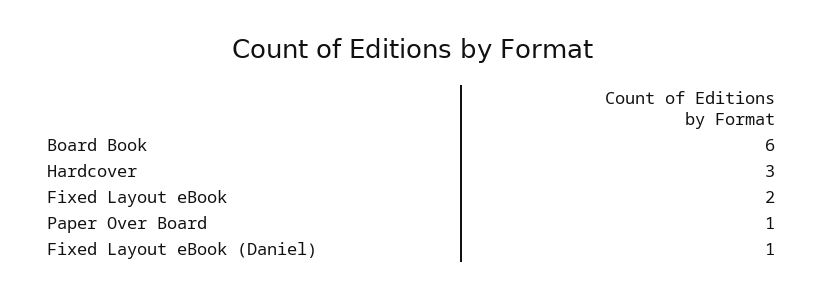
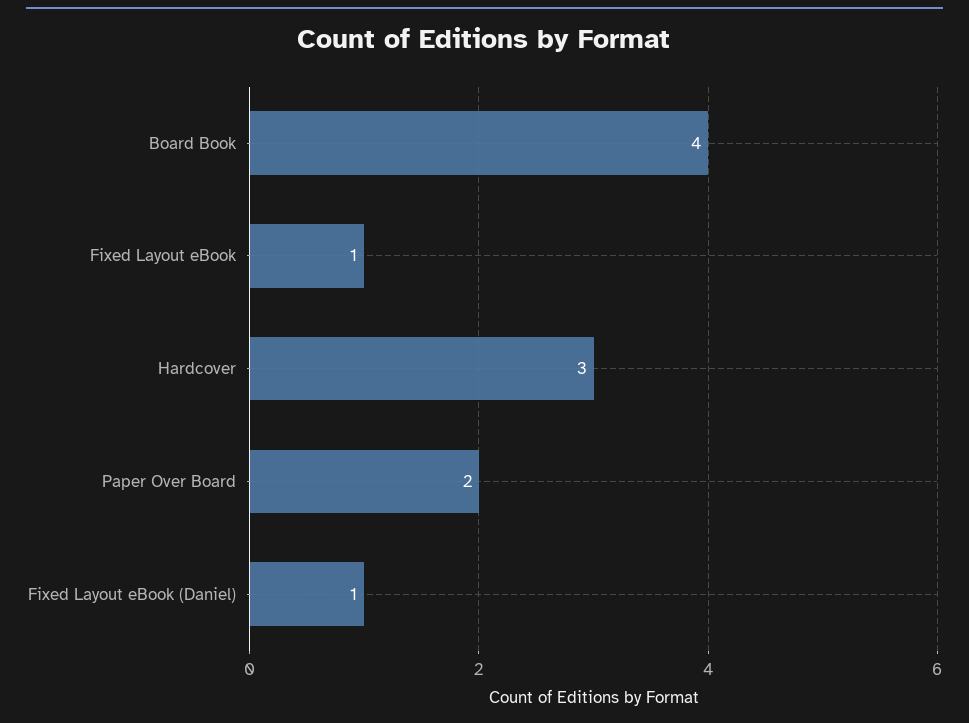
Board Book: 6 -> 4
Fixed Layout eBook: 2 -> 1
Paper Over Board: 1 -> 2

